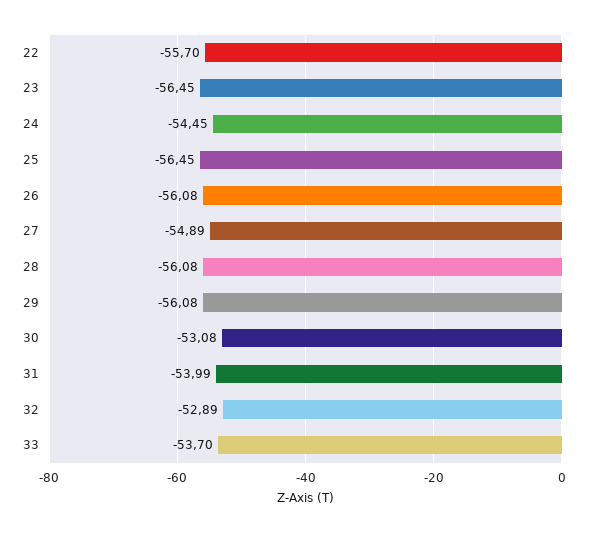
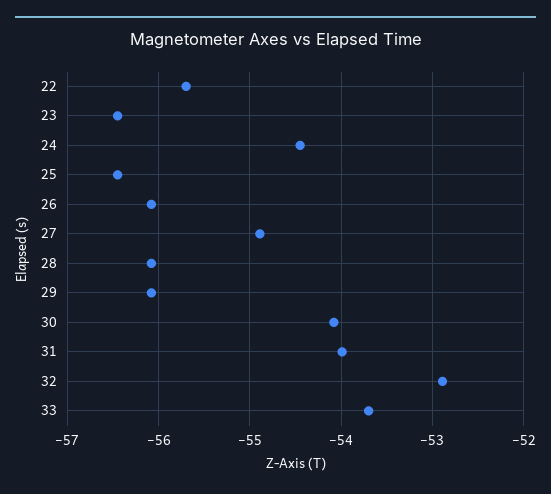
30: -53.08 -> -54.1

